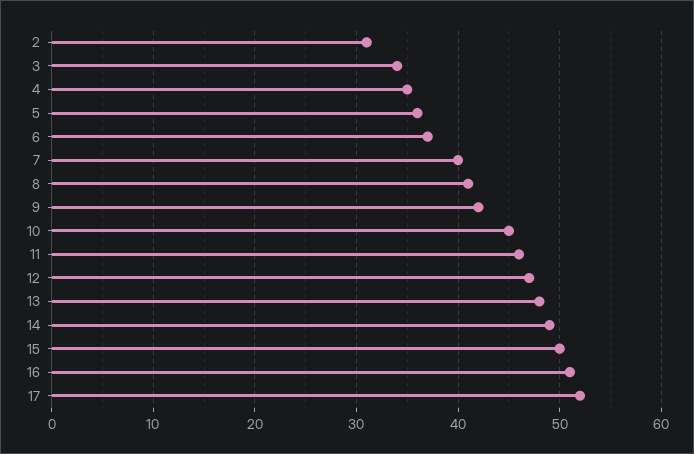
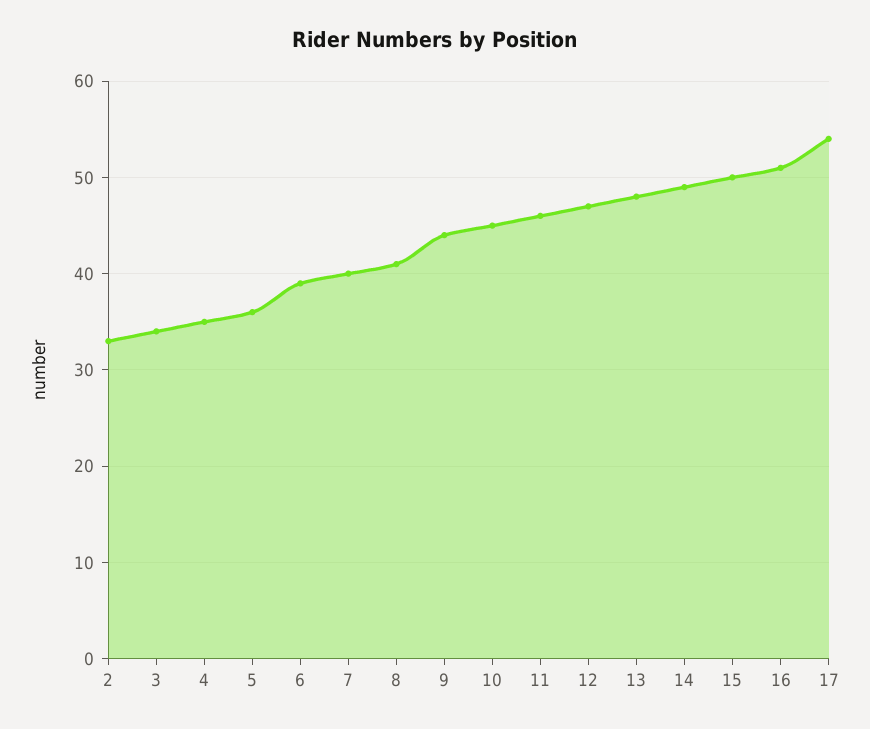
2: 31 -> 33
6: 37 -> 39
9: 42 -> 44
17: 52 -> 54

